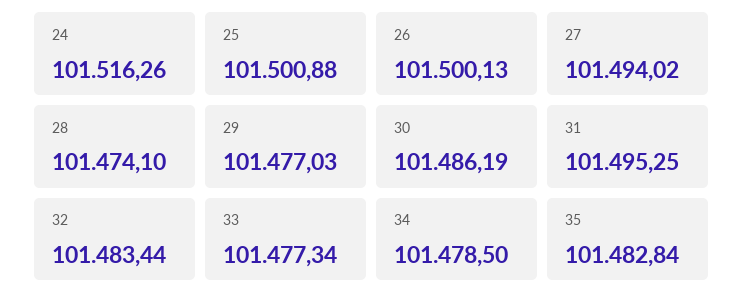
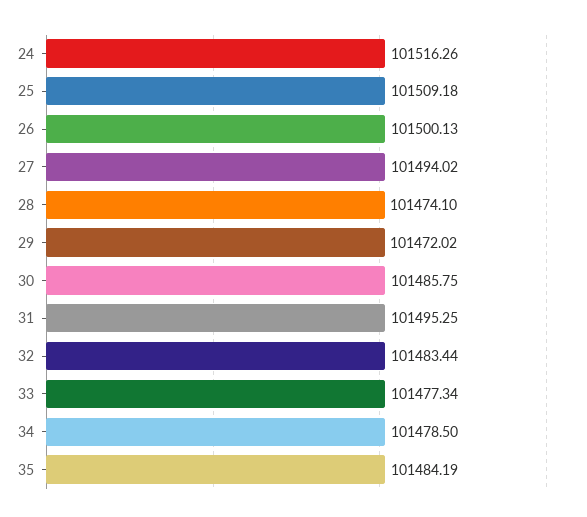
25: 101500.88 -> 101509.18
29: 101477.03 -> 101472.02
30: 101486.19 -> 101485.75
35: 101482.84 -> 101484.19

